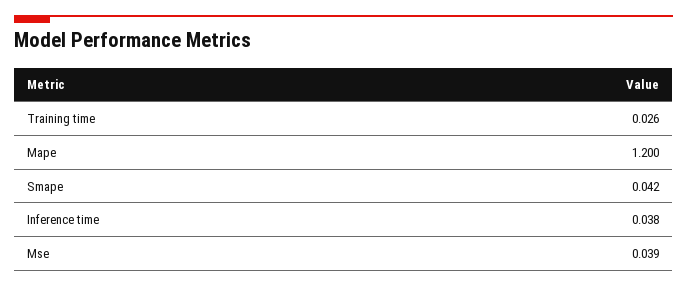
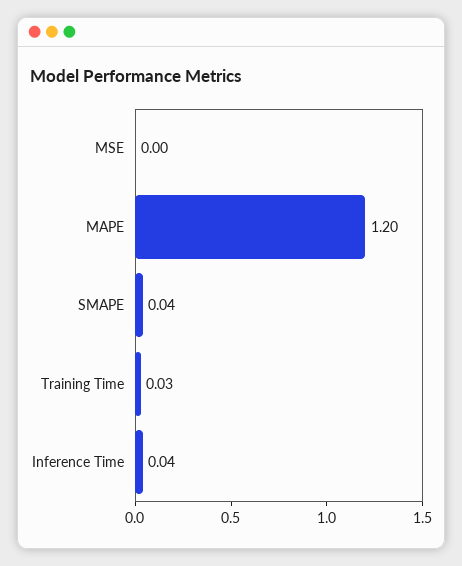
Mse: 0.039 -> 0

